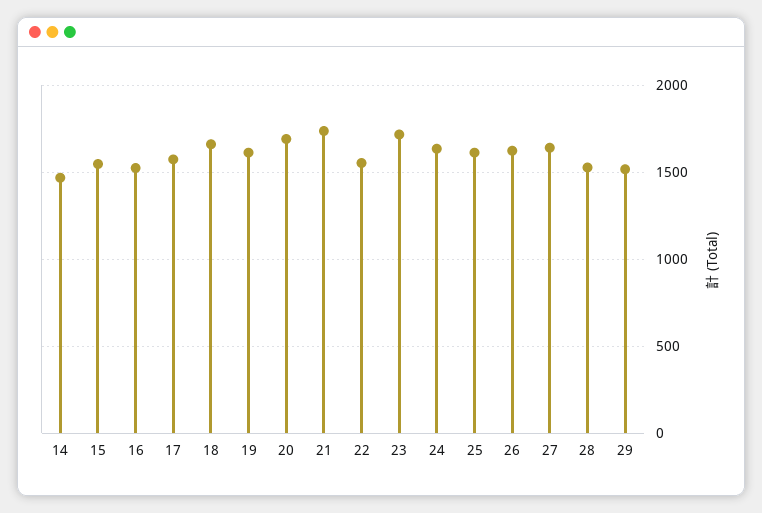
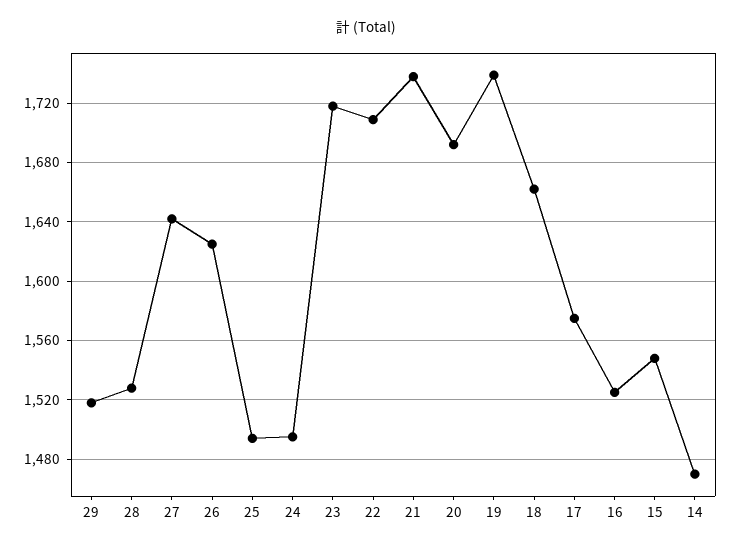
19: 1600 -> 1740
22: 1550 -> 1710
24: 1650 -> 1495
25: 1600 -> 1495

